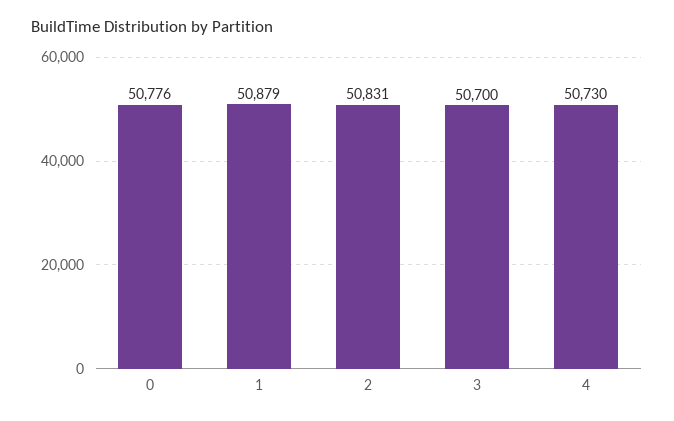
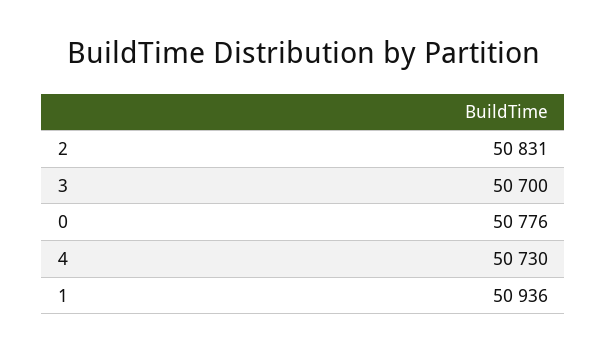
1: 50879 -> 50936

